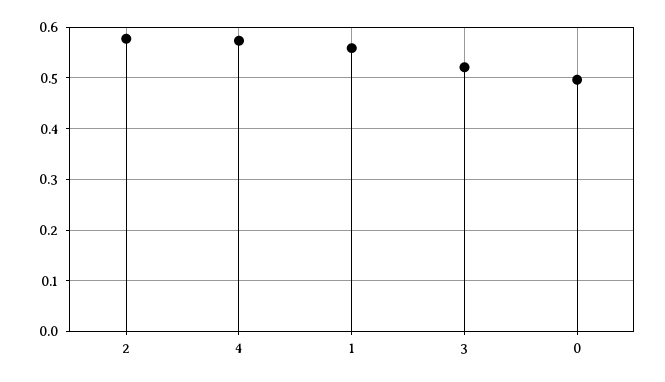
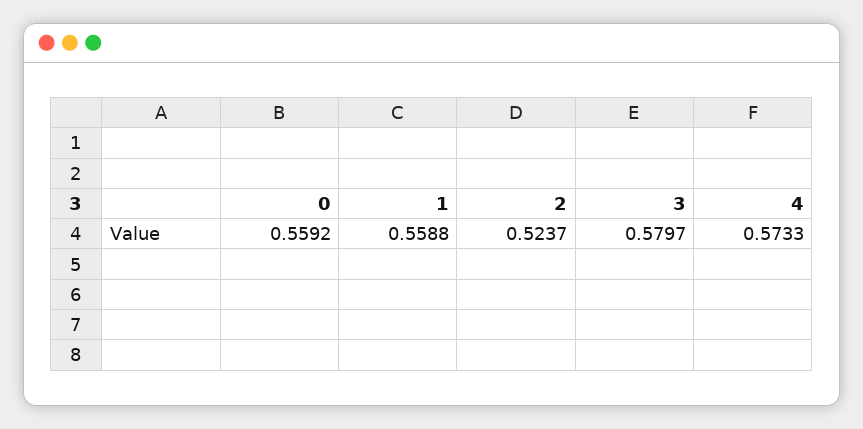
2: 0.58 -> 0.5237
3: 0.52 -> 0.5797
0: 0.5 -> 0.5592

